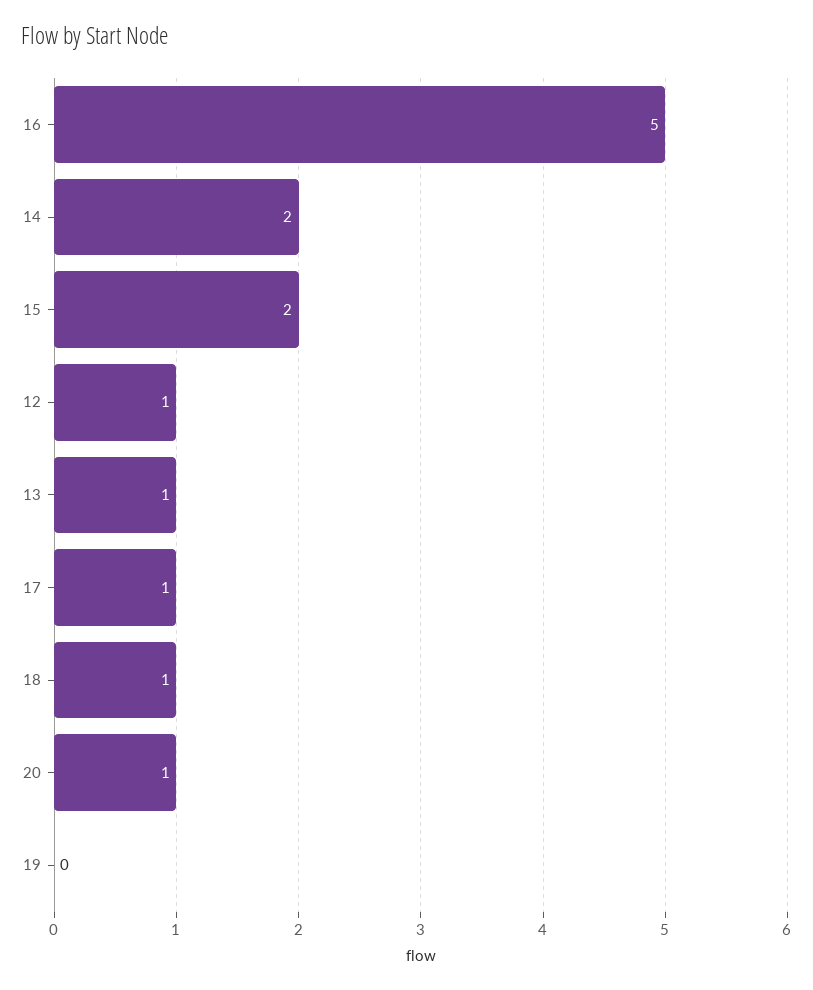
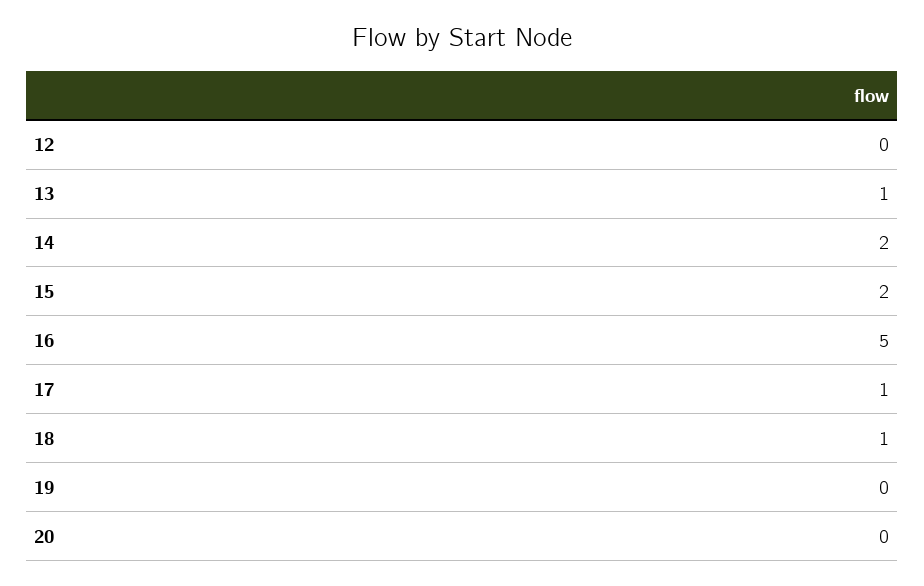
12: 1 -> 0
20: 1 -> 0

